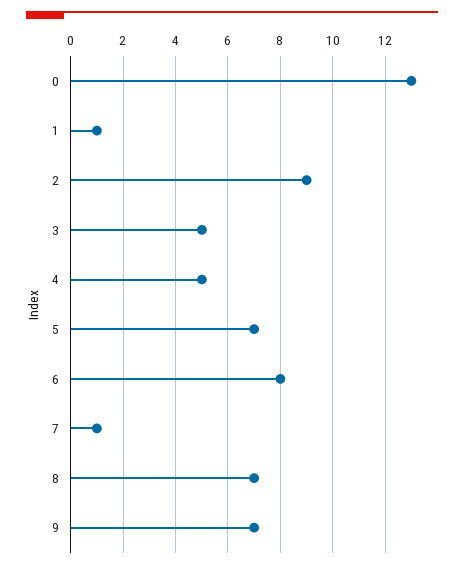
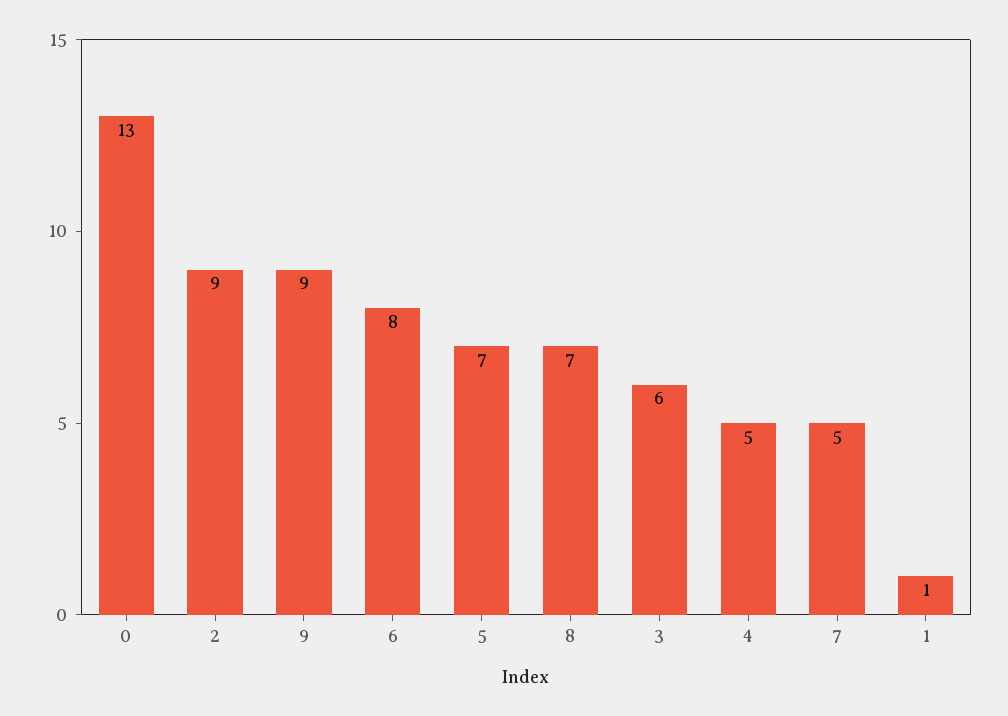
3: 5 -> 6
7: 1 -> 5
9: 7 -> 9

